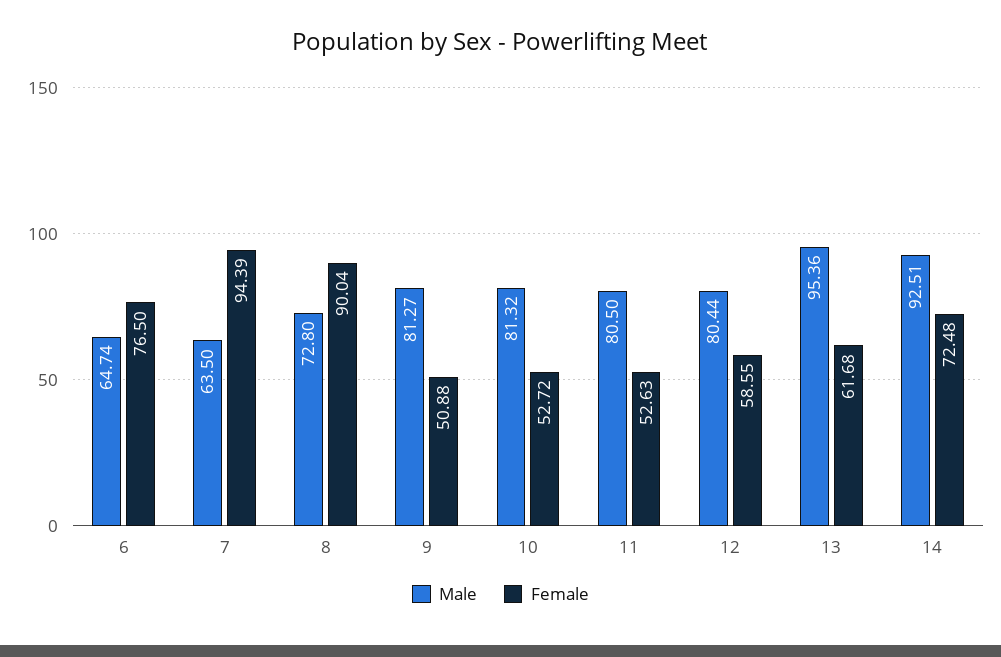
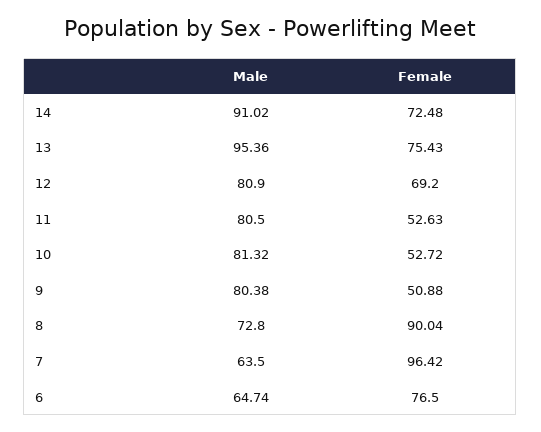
Female, 7: 94.39 -> 96.42
Male, 9: 81.27 -> 80.38
Male, 12: 80.44 -> 80.9
Female, 12: 58.55 -> 69.2
Female, 13: 61.68 -> 75.43
Male, 14: 92.51 -> 91.02

